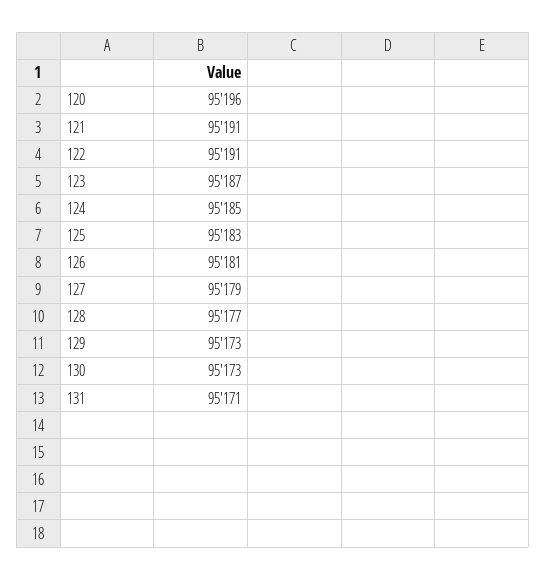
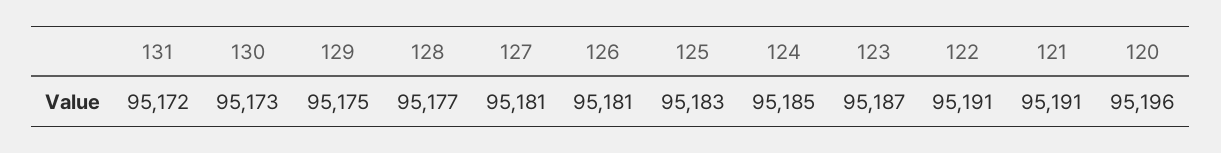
127: 95179 -> 95181
129: 95173 -> 95175
131: 95171 -> 95172

